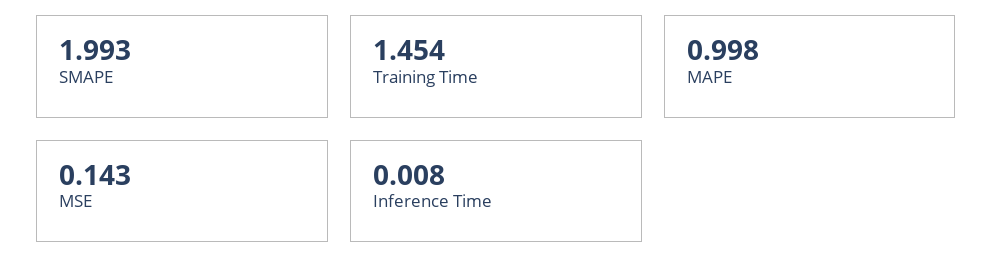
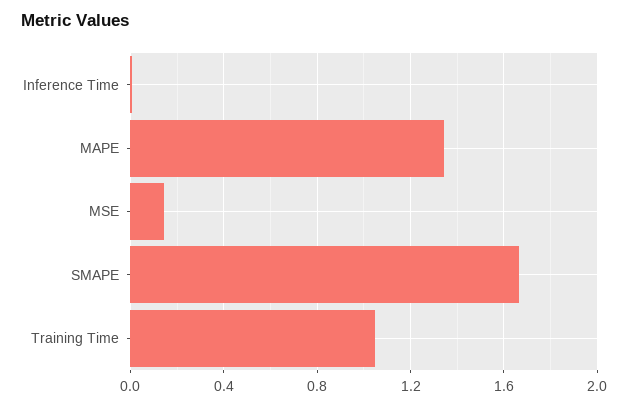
SMAPE: 1.993 -> 1.65
Training Time: 1.454 -> 1.05
MAPE: 0.998 -> 1.35

